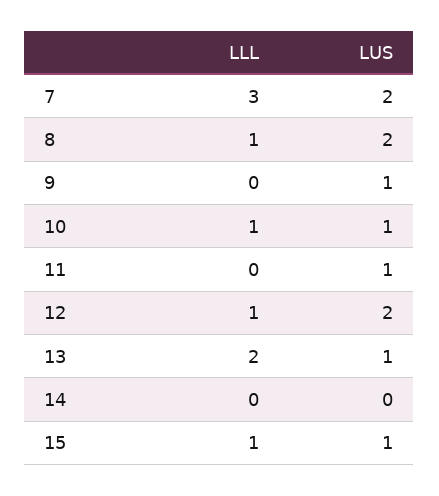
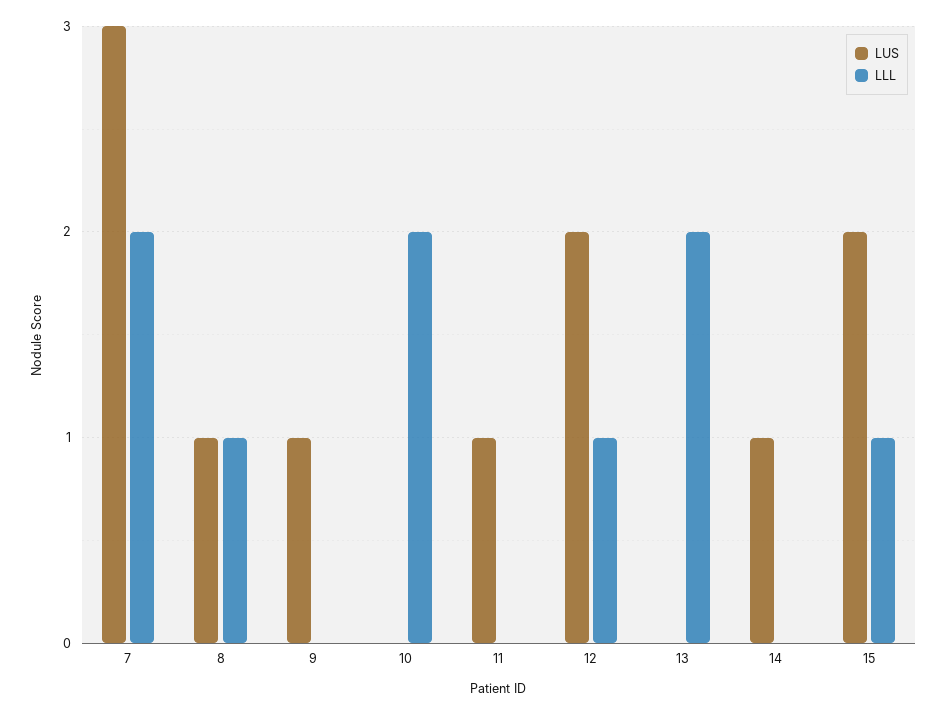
LLL, 7: 3 -> 2
LUS, 7: 2 -> 3
LUS, 8: 2 -> 1
LLL, 10: 1 -> 2
LUS, 10: 1 -> 0
LUS, 13: 1 -> 0
LUS, 14: 0 -> 1
LUS, 15: 1 -> 2

